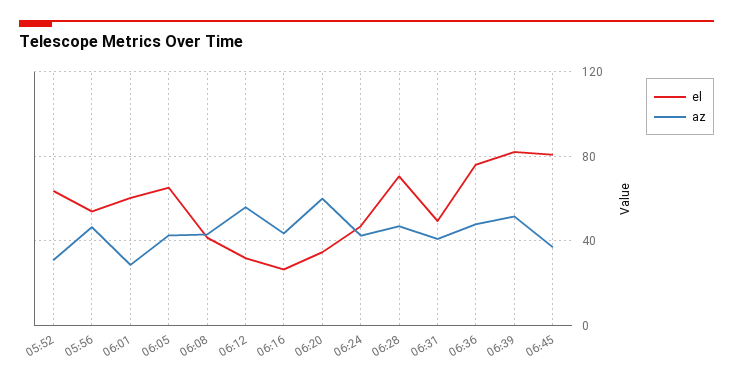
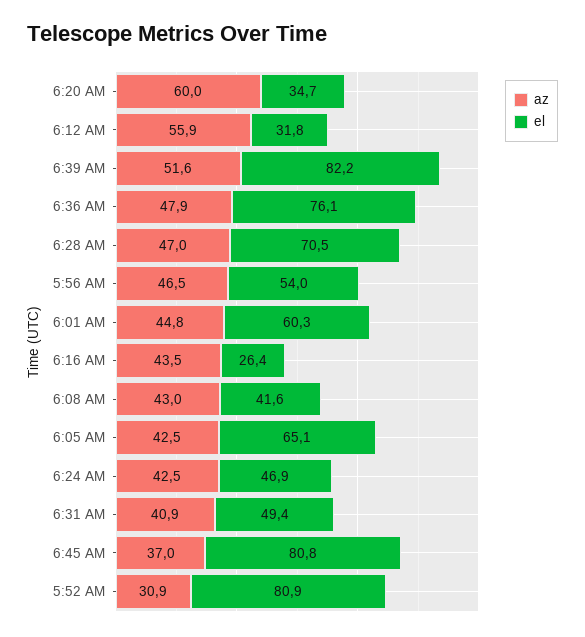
el, 05:52: 65 -> 80.9
az, 06:01: 30 -> 44.8

